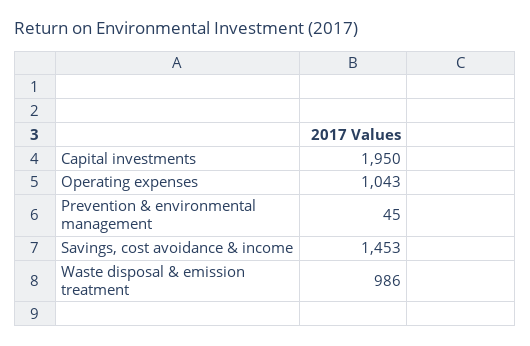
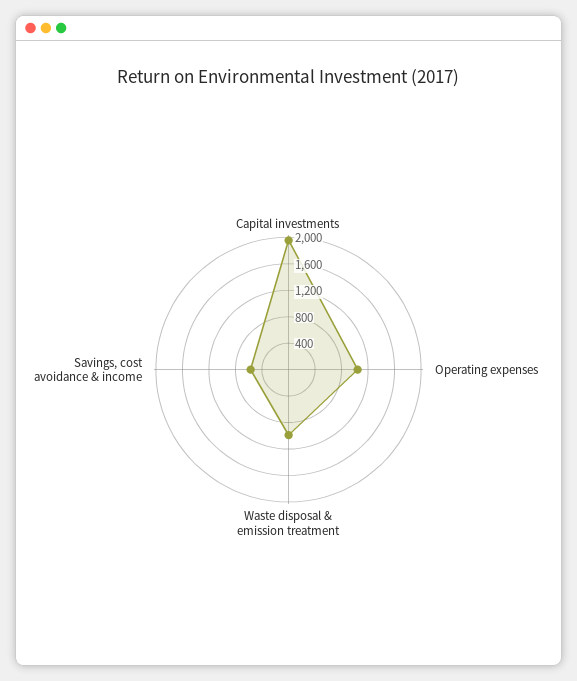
Prevention & environmental management: 45 -> none
Savings, cost avoidance & income: 1453 -> 600

